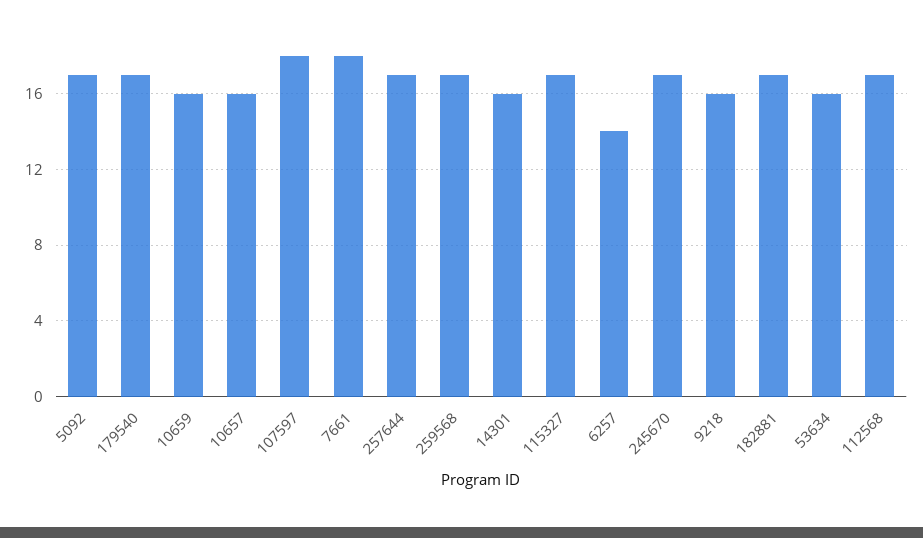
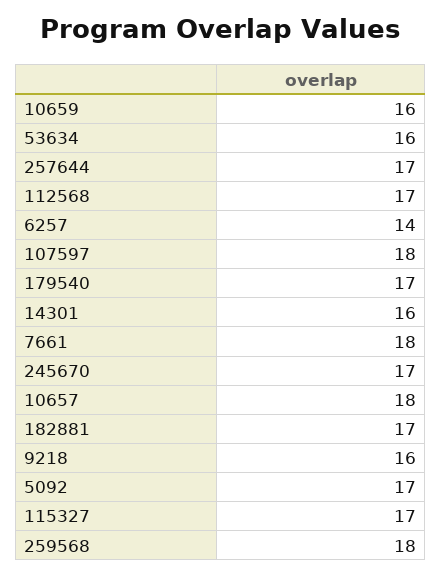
10657: 16 -> 18
259568: 17 -> 18

